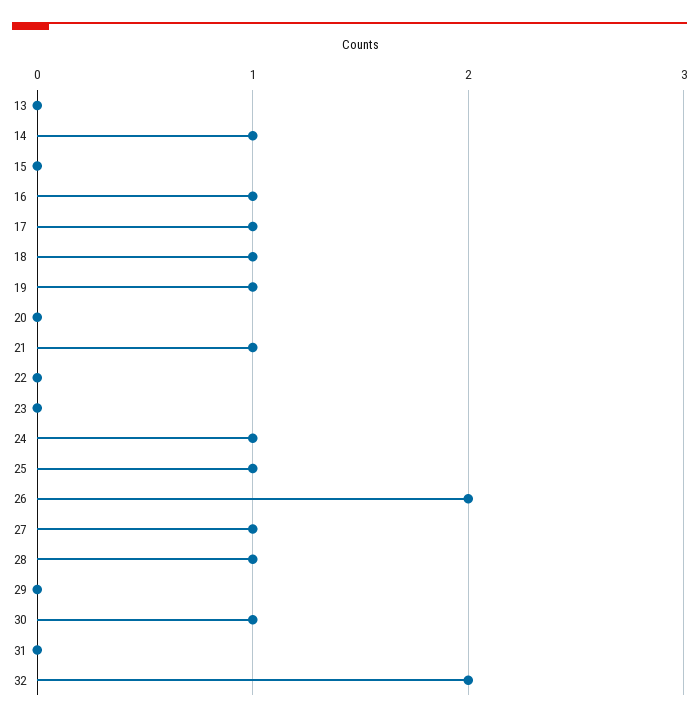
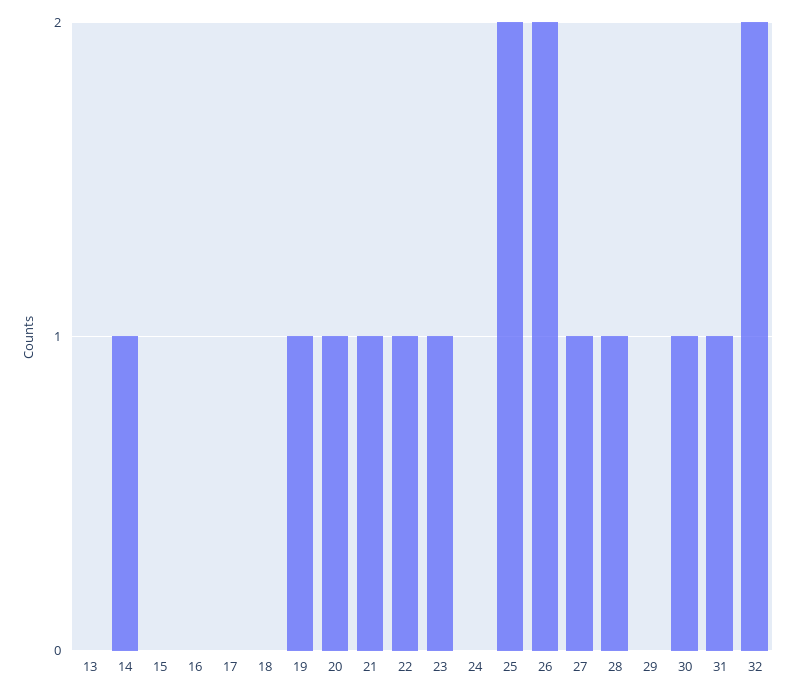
16: 1 -> 0
17: 1 -> 0
18: 1 -> 0
20: 0 -> 1
22: 0 -> 1
23: 0 -> 1
24: 1 -> 0
25: 1 -> 2
31: 0 -> 1

